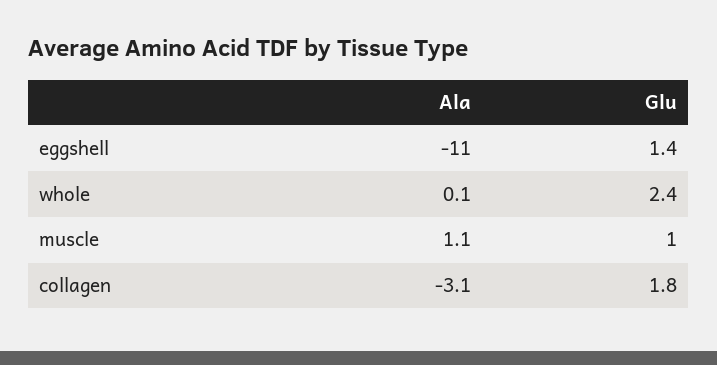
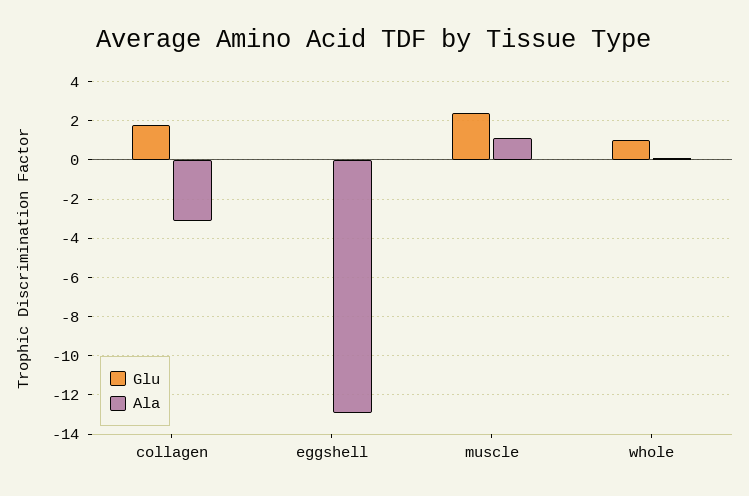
Ala, eggshell: -11 -> -13
Glu, eggshell: 1.4 -> 0
Glu, whole: 2.4 -> 1
Glu, muscle: 1 -> 2.5

